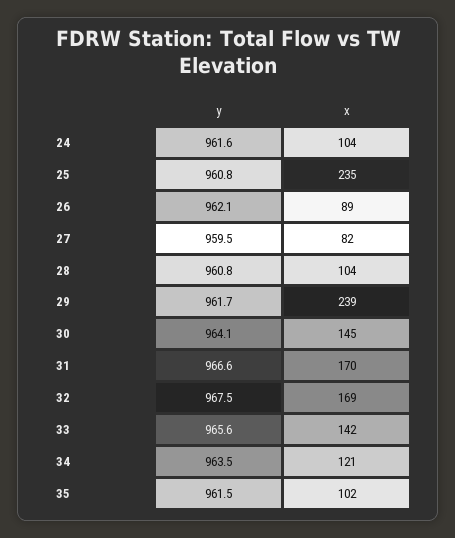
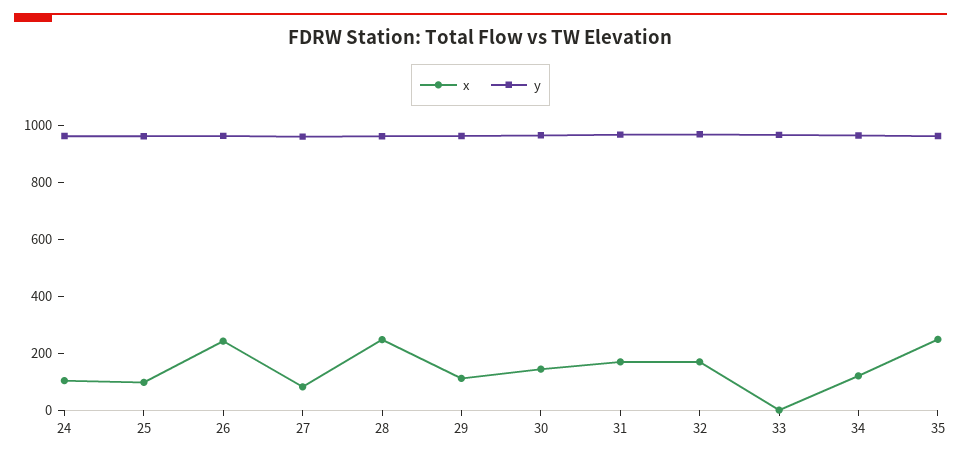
x, 25: 235 -> 100
x, 26: 89 -> 250
x, 28: 104 -> 250
x, 29: 239 -> 100
x, 33: 142 -> 0
x, 35: 102 -> 250

